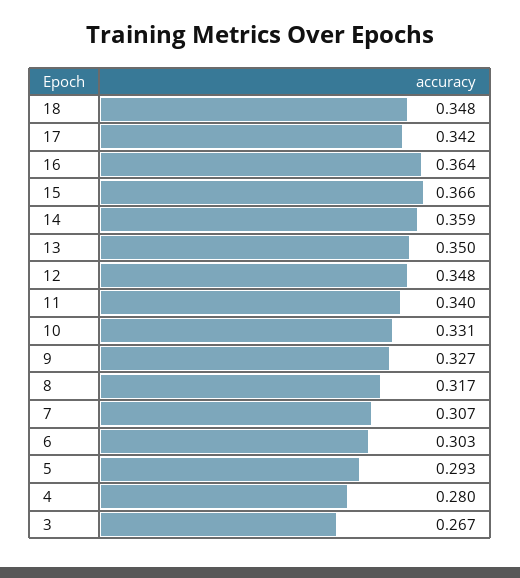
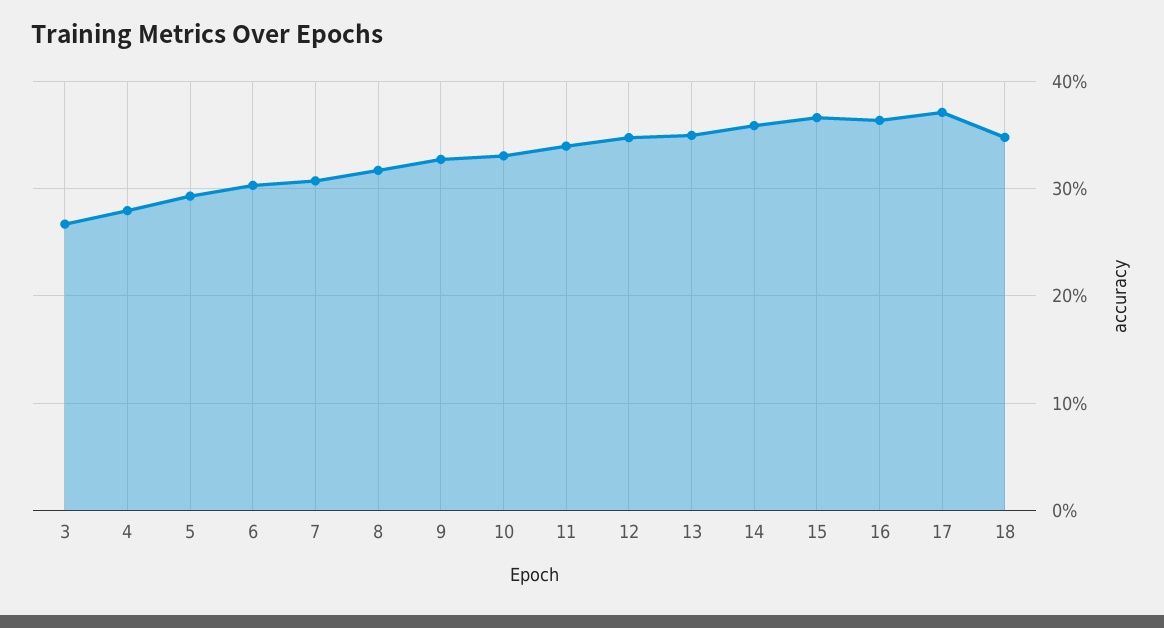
17: 0.342 -> 0.37

